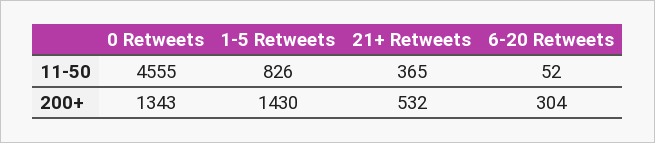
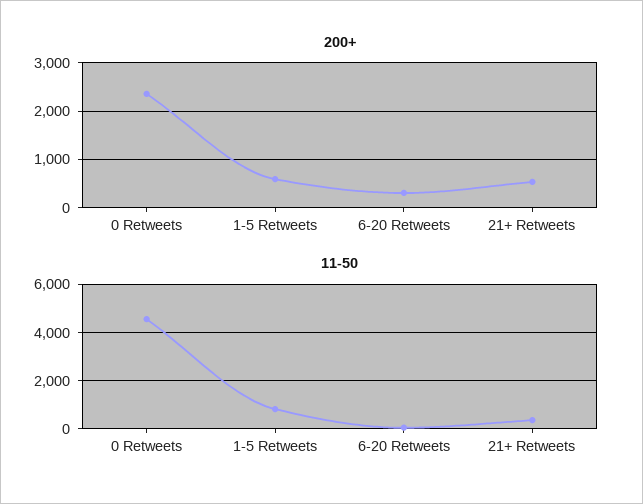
200+, 0 Retweets: 1343 -> 2400
200+, 1-5 Retweets: 1430 -> 600

